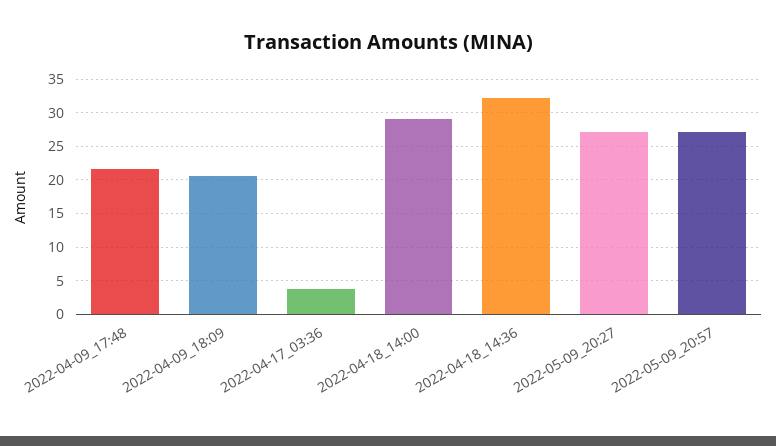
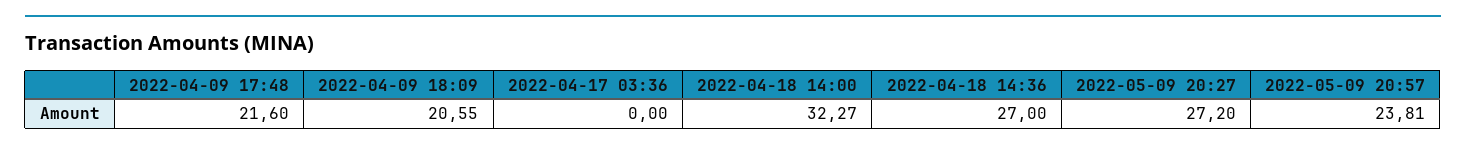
2022-04-17_03:36: 4 -> 0
2022-04-18_14:00: 29 -> 32.27
2022-04-18_14:36: 32 -> 27
2022-05-09_20:57: 27 -> 23.81

